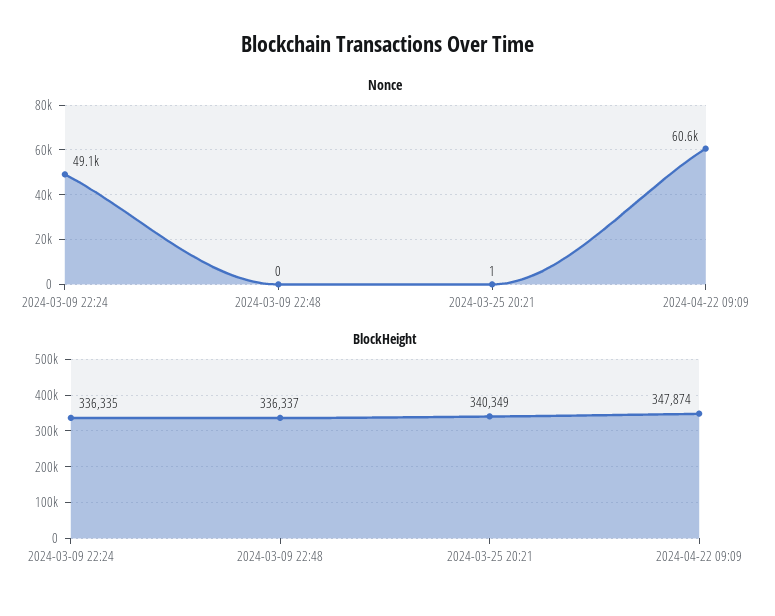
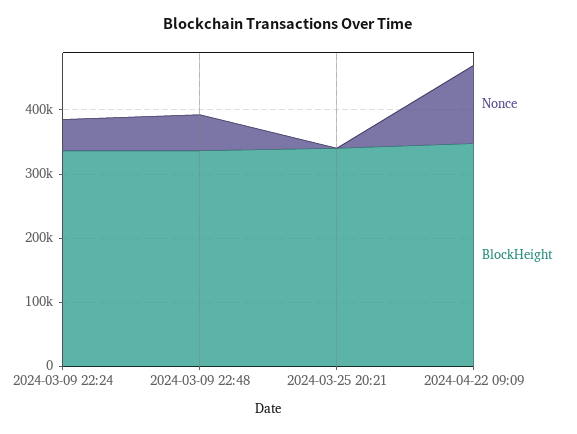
Nonce, 2024-03-09 22:48: 0 -> 60000
Nonce, 2024-04-22 09:09: 60600 -> 120000

